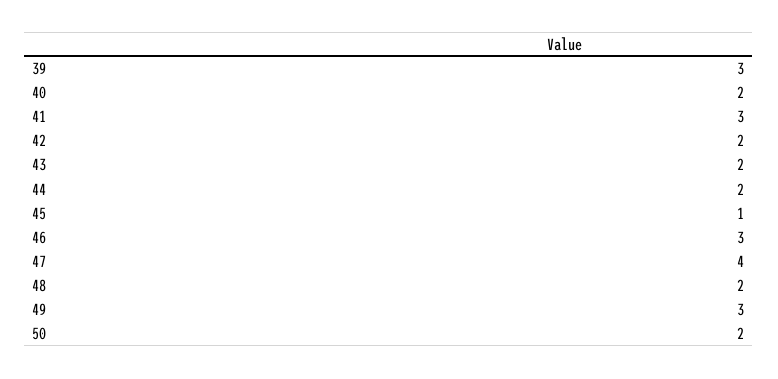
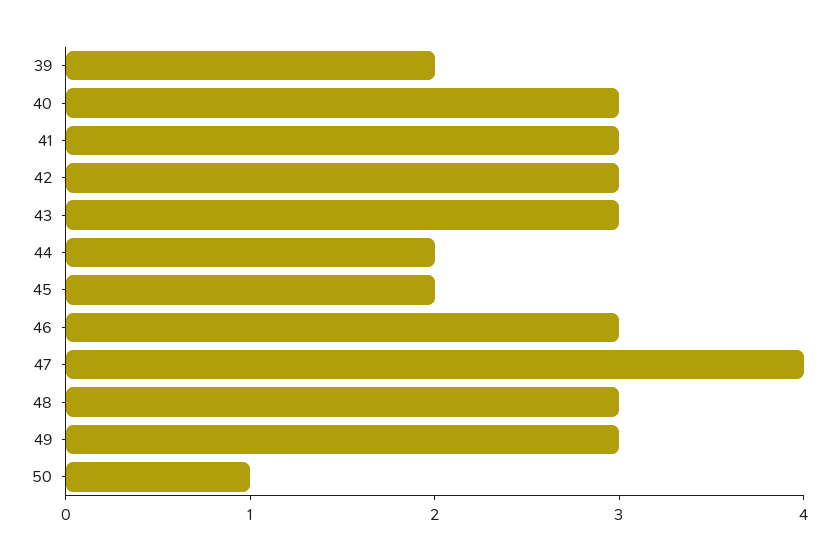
39: 3 -> 2
40: 2 -> 3
42: 2 -> 3
43: 2 -> 3
45: 1 -> 2
48: 2 -> 3
50: 2 -> 1

